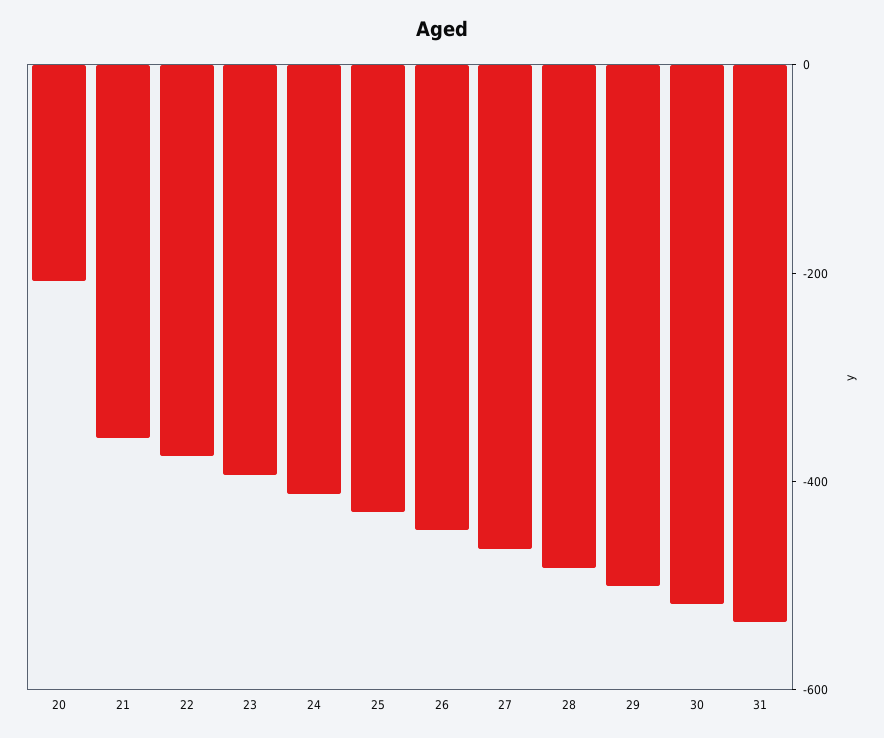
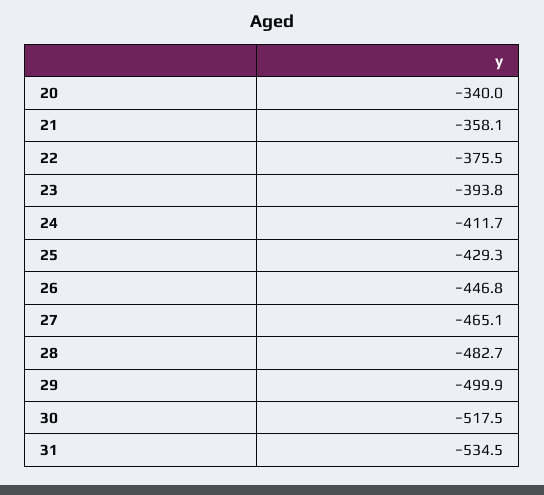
20: -200 -> -340

